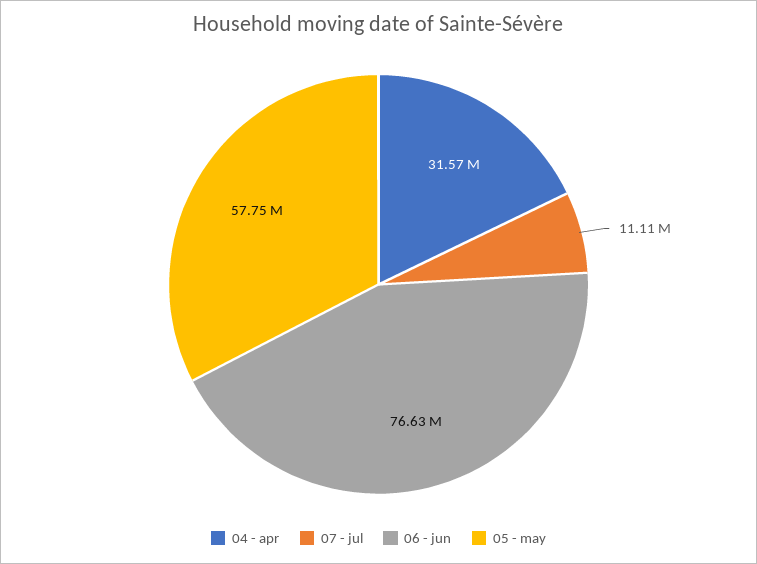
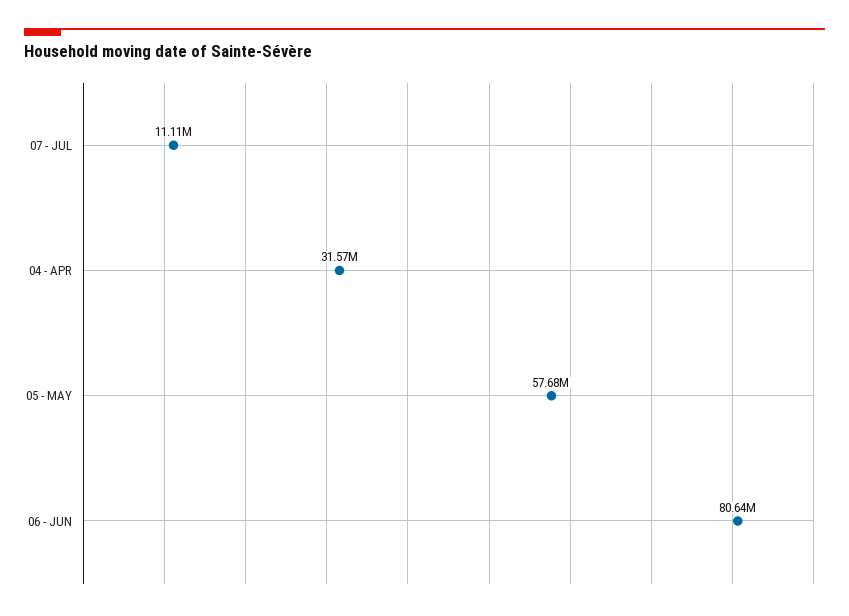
06 - jun: 76630000 -> 80640000
05 - may: 57750000 -> 57680000

